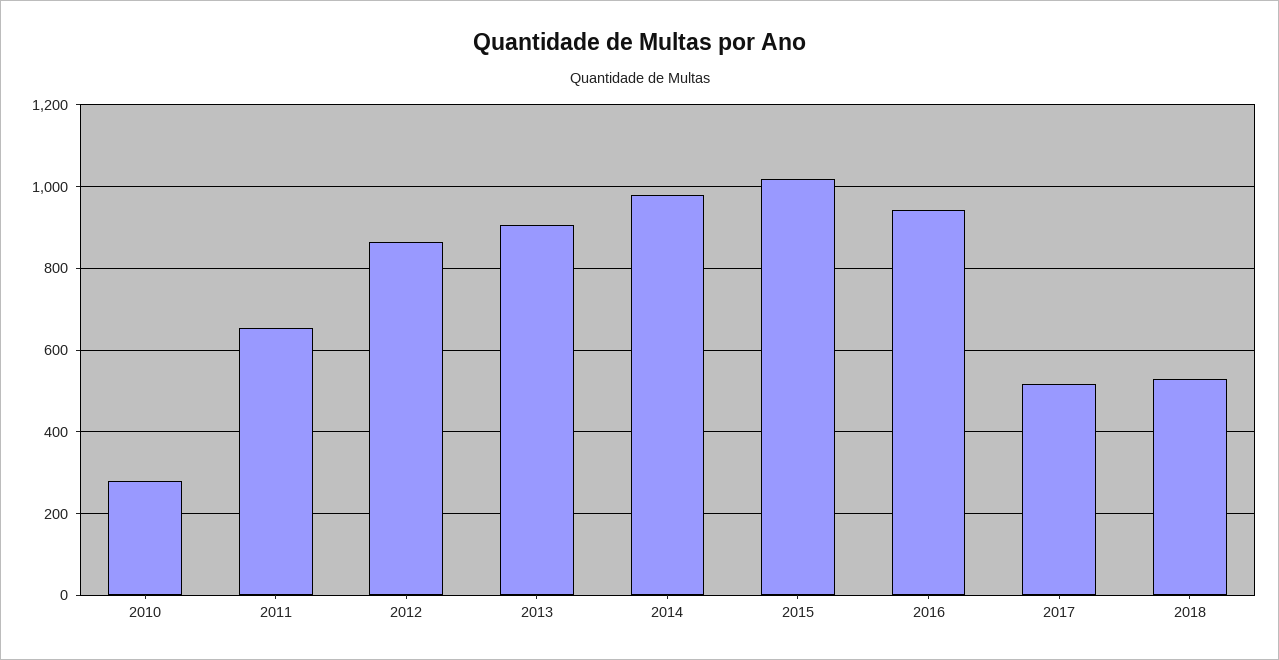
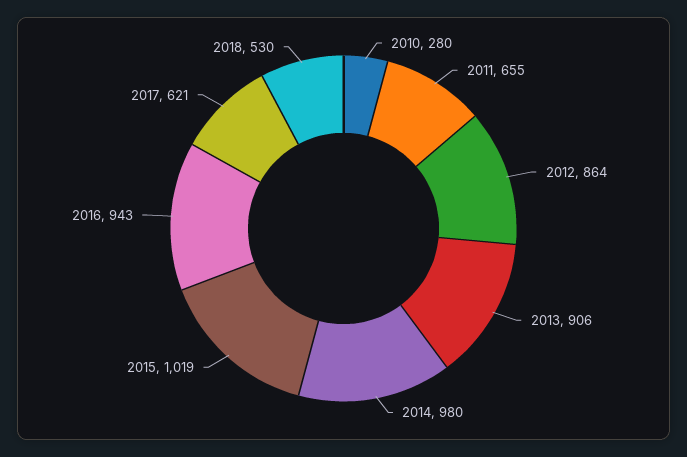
2017: 520 -> 621

